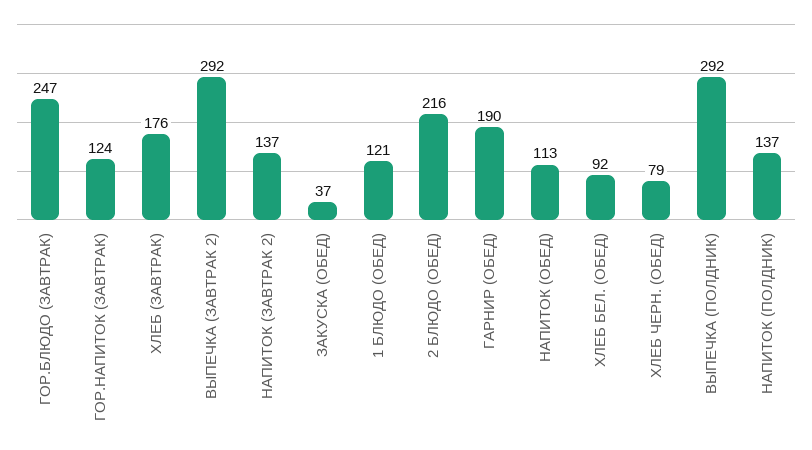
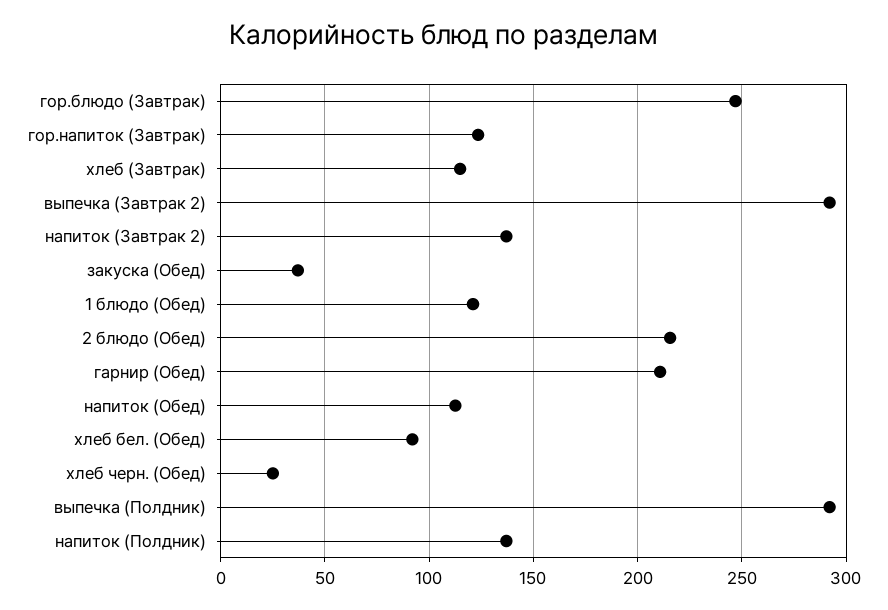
ХЛЕБ (ЗАВТРАК): 176 -> 115
ГАРНИР (ОБЕД): 190 -> 210
ХЛЕБ ЧЕРН. (ОБЕД): 79 -> 25

